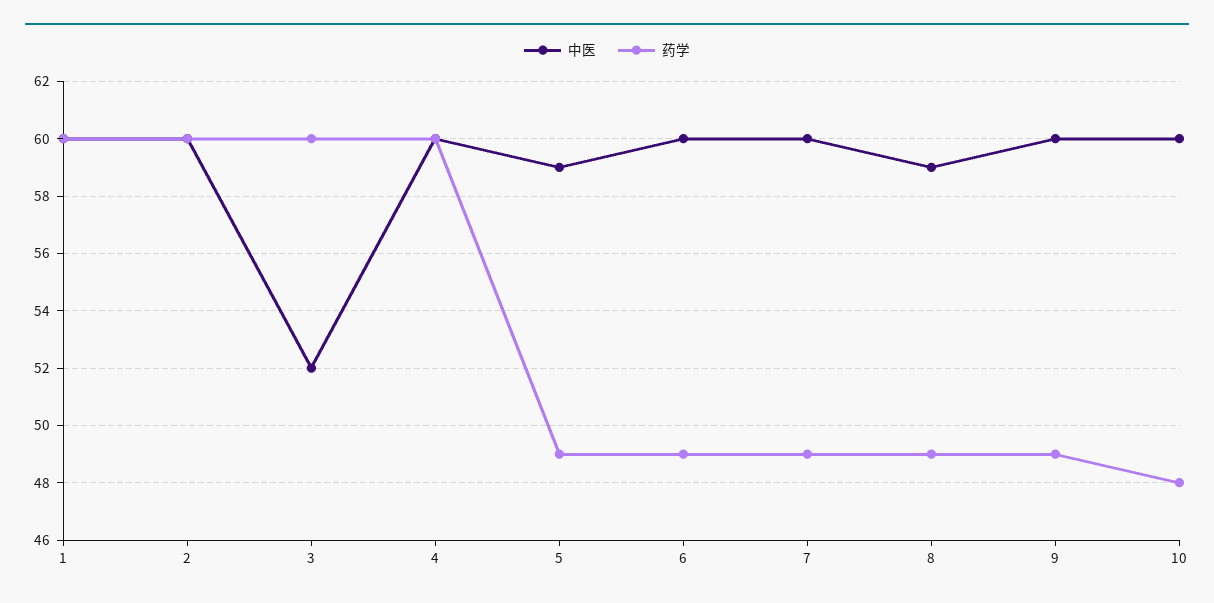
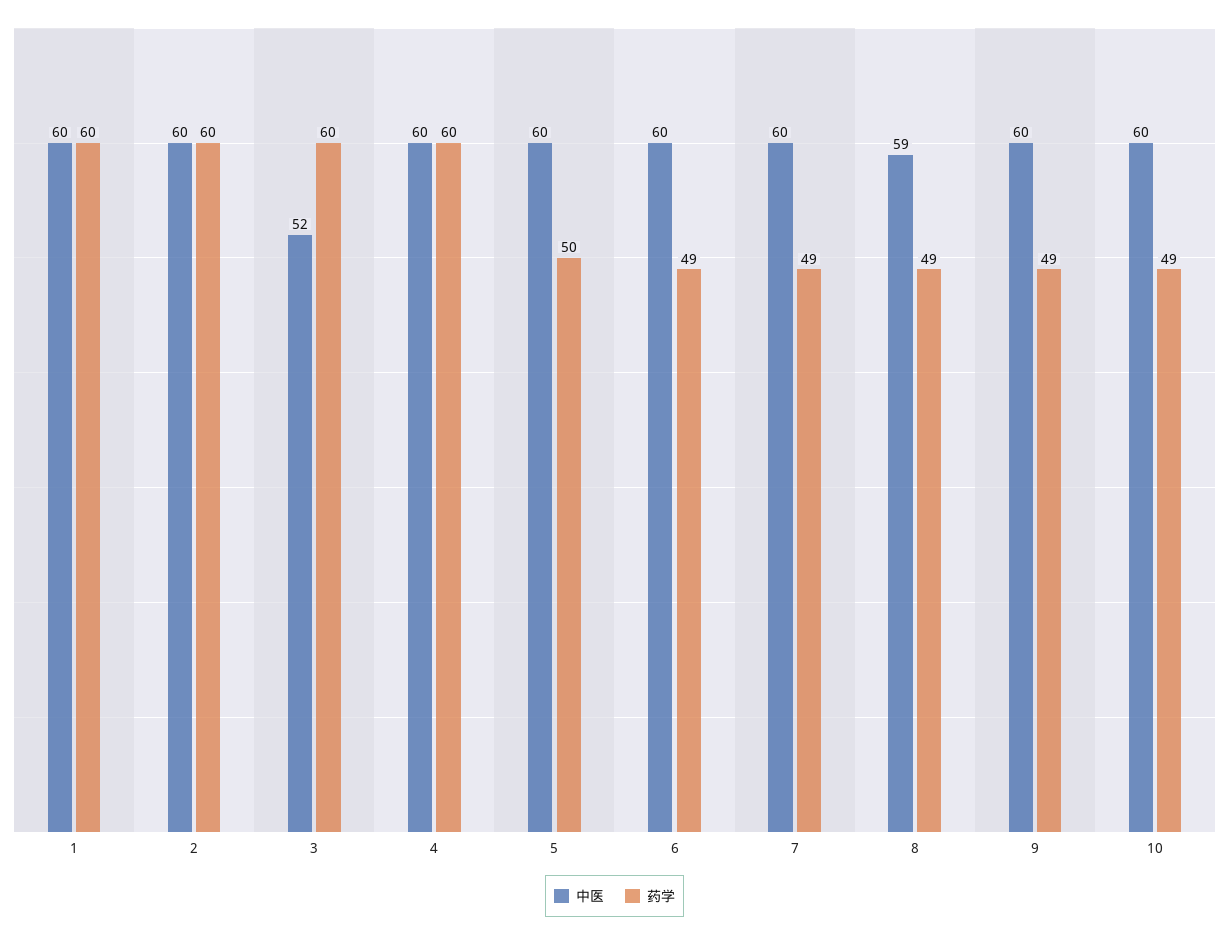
中医, 5: 59 -> 60
药学, 5: 49 -> 50
药学, 10: 48 -> 49

